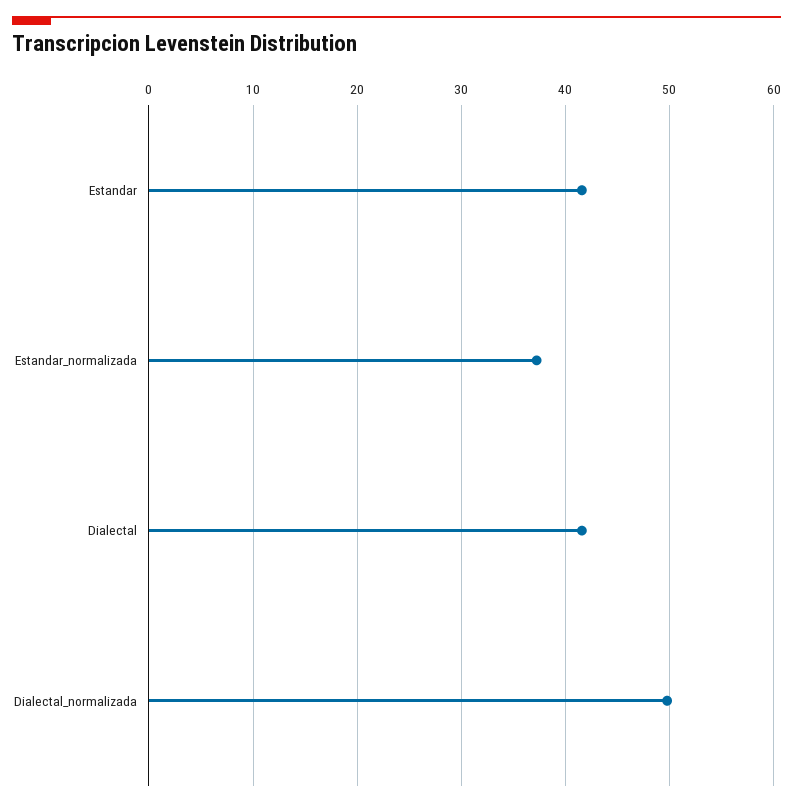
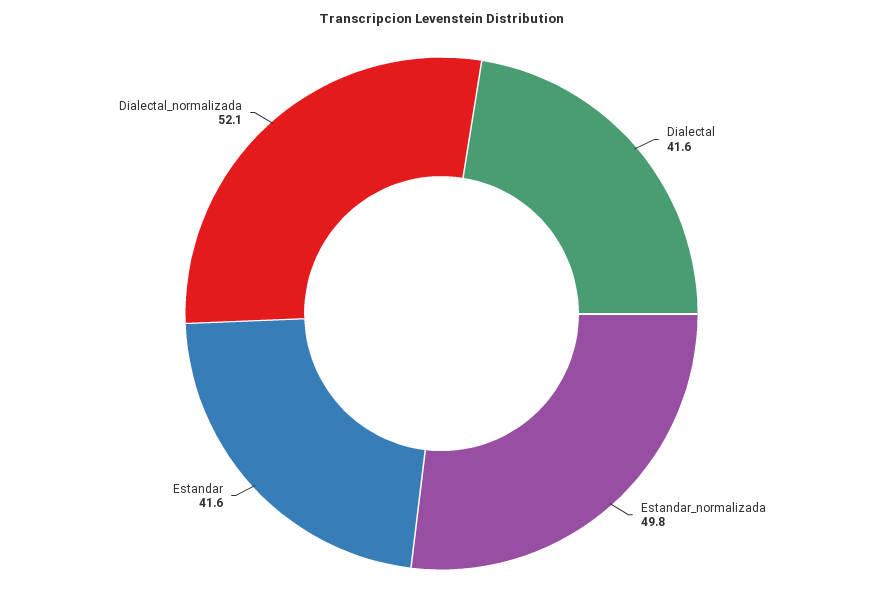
Estandar_normalizada: 37 -> 49.8
Dialectal_normalizada: 50 -> 52.1

